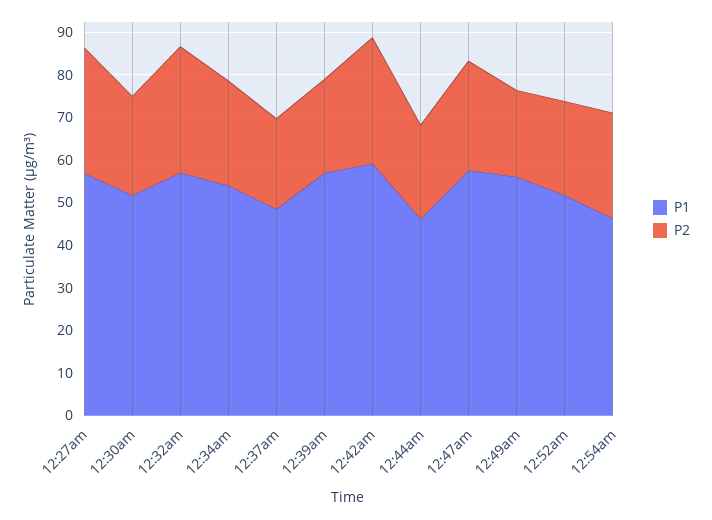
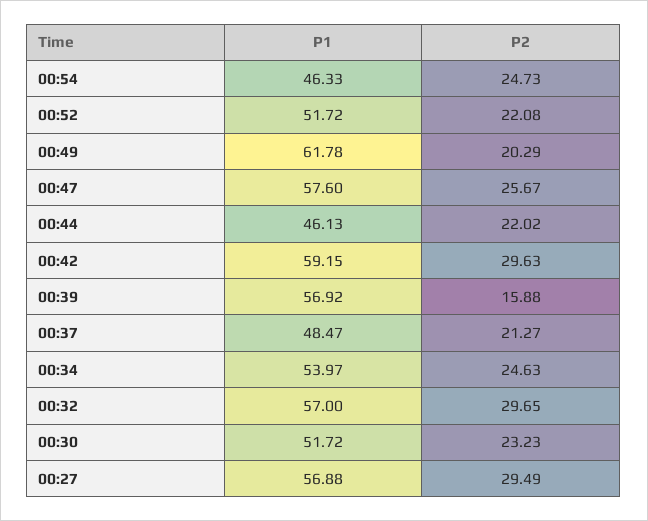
P2, 12:39am: 22 -> 15.88
P1, 12:49am: 56 -> 61.78

